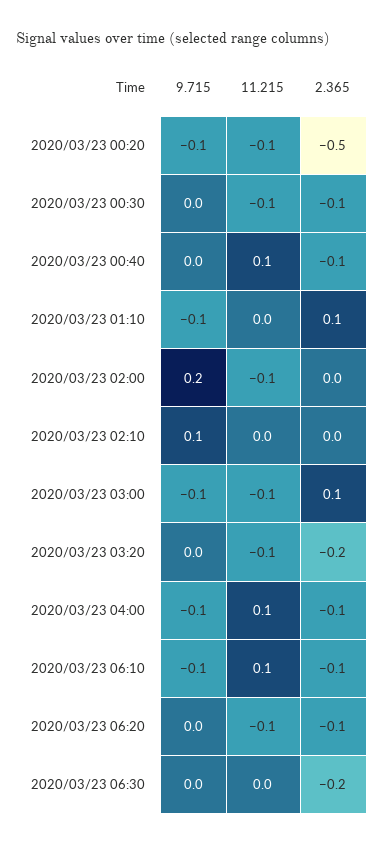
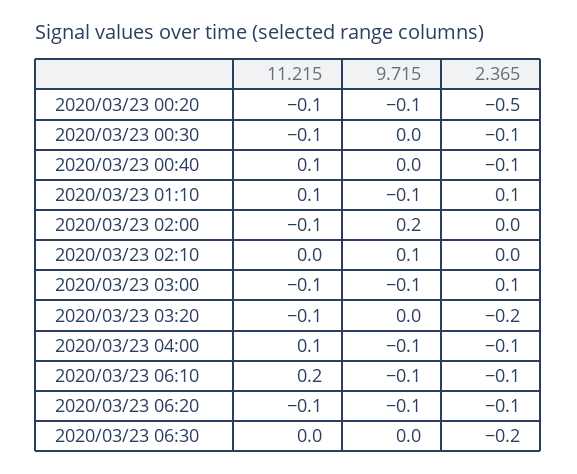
11.215, 2020/03/23 01:10: 0 -> 0.1
11.215, 2020/03/23 06:10: 0.1 -> 0.2
9.715, 2020/03/23 06:20: 0 -> -0.1

